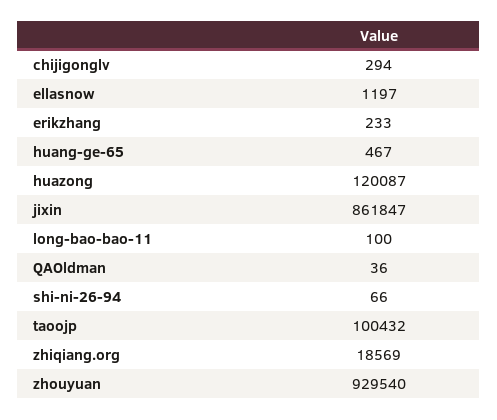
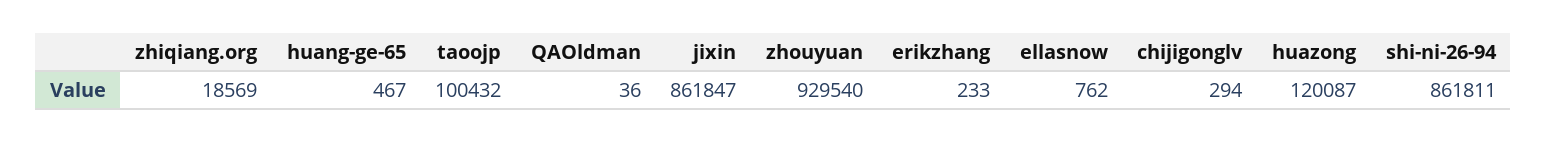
ellasnow: 1197 -> 762
long-bao-bao-11: 100 -> none
shi-ni-26-94: 66 -> 861811

